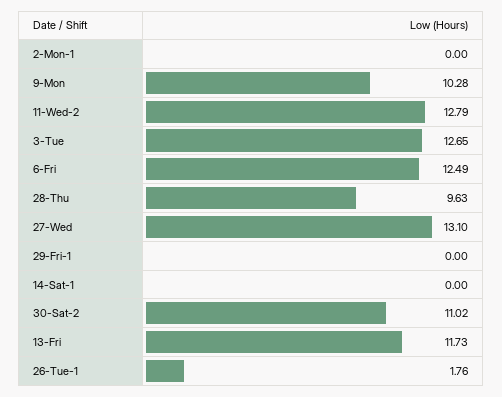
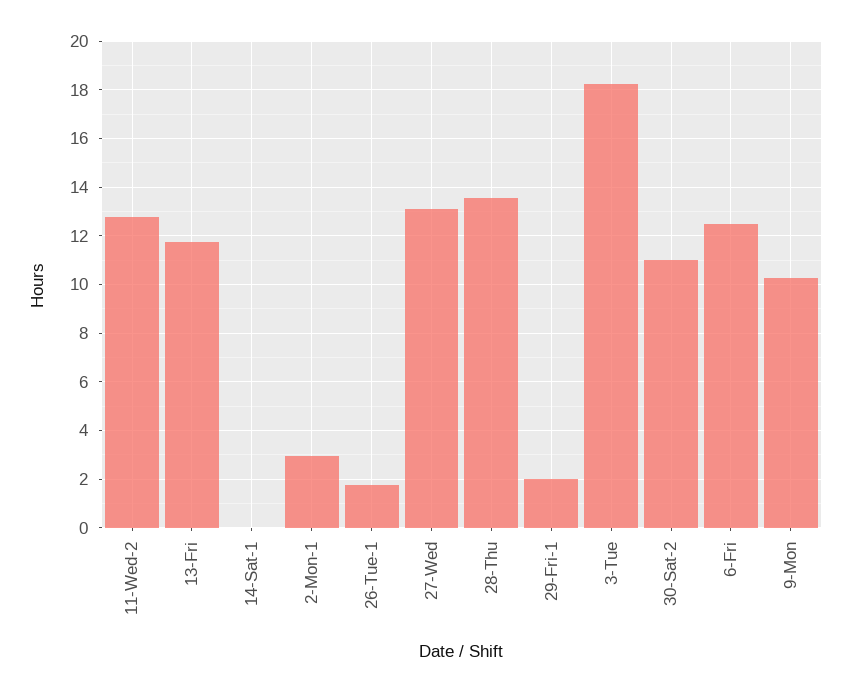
2-Mon-1: 0 -> 3
3-Tue: 12.65 -> 18.25
28-Thu: 9.63 -> 13.5
29-Fri-1: 0 -> 2

